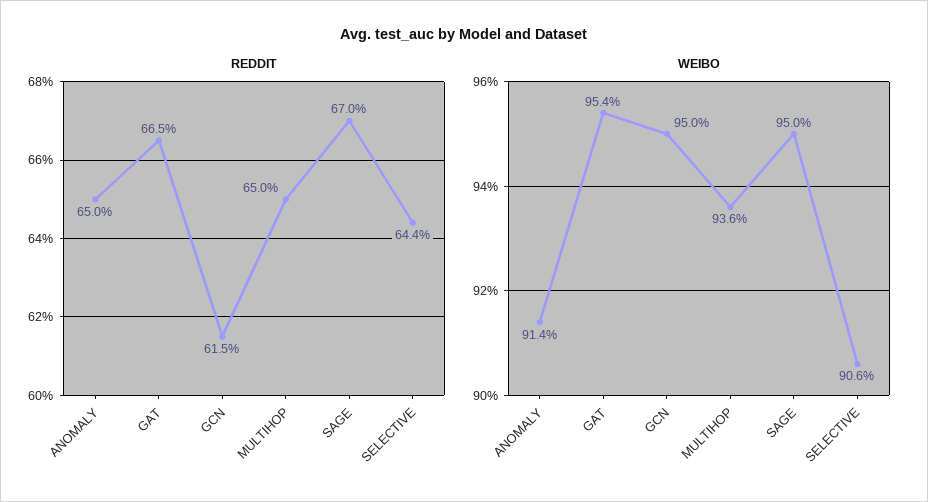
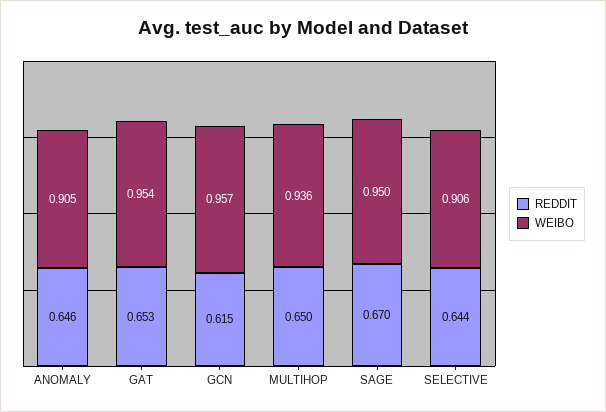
REDDIT, ANOMALY: 0.65 -> 0.646
REDDIT, GAT: 0.665 -> 0.653
WEIBO, ANOMALY: 0.914 -> 0.905
WEIBO, GCN: 0.95 -> 0.957

